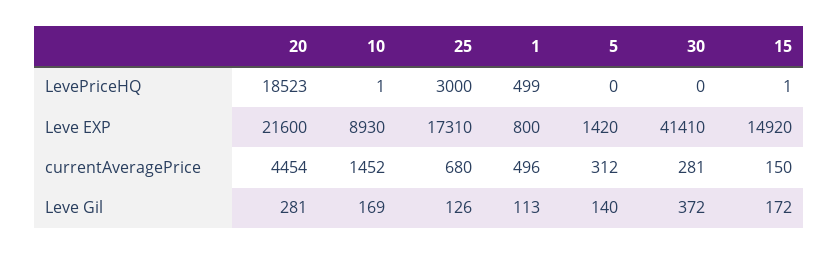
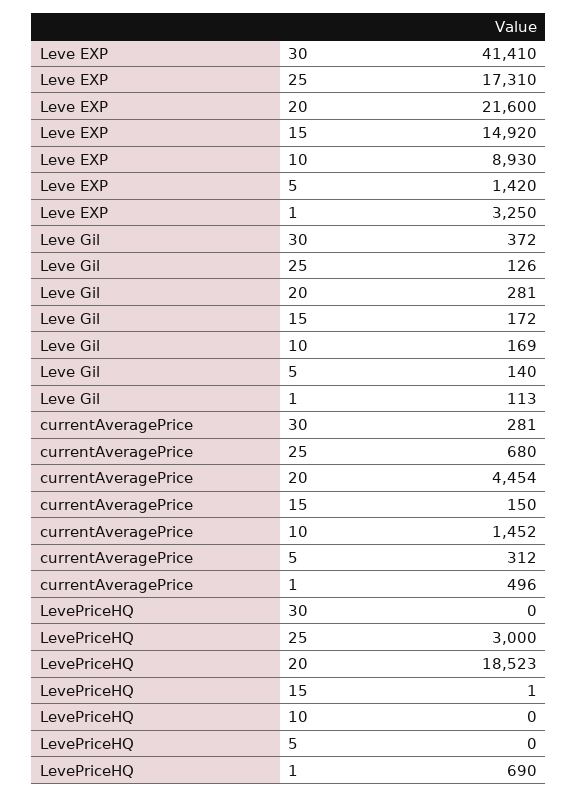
10, LevePriceHQ: 1 -> 0
1, LevePriceHQ: 499 -> 690
1, Leve EXP: 800 -> 3250

